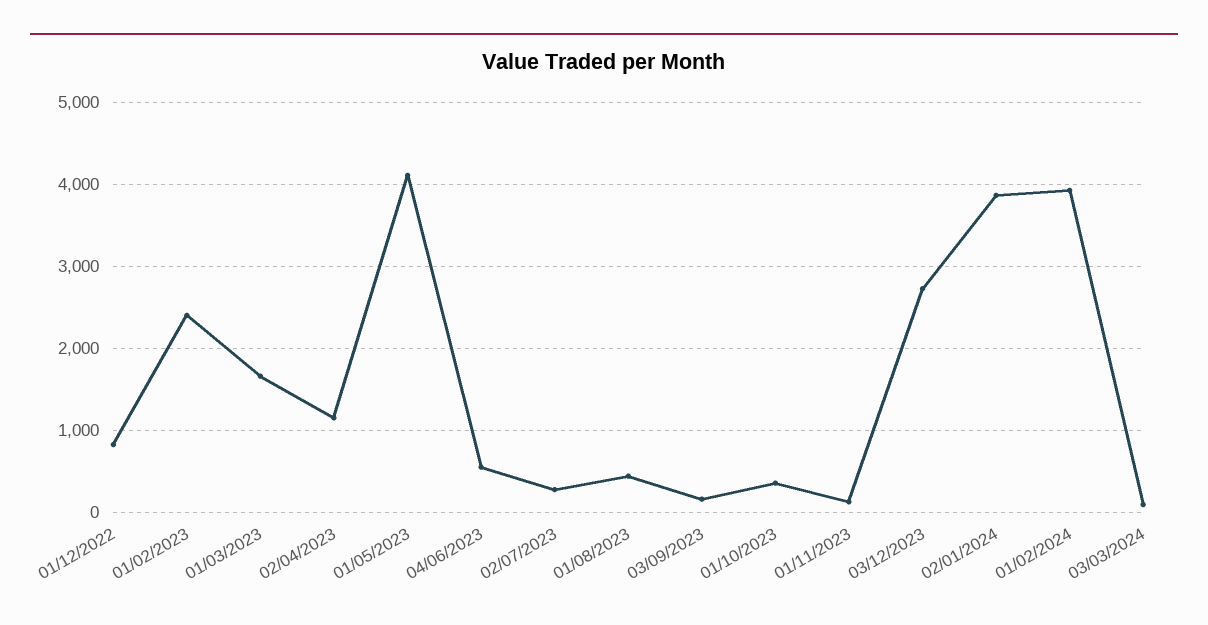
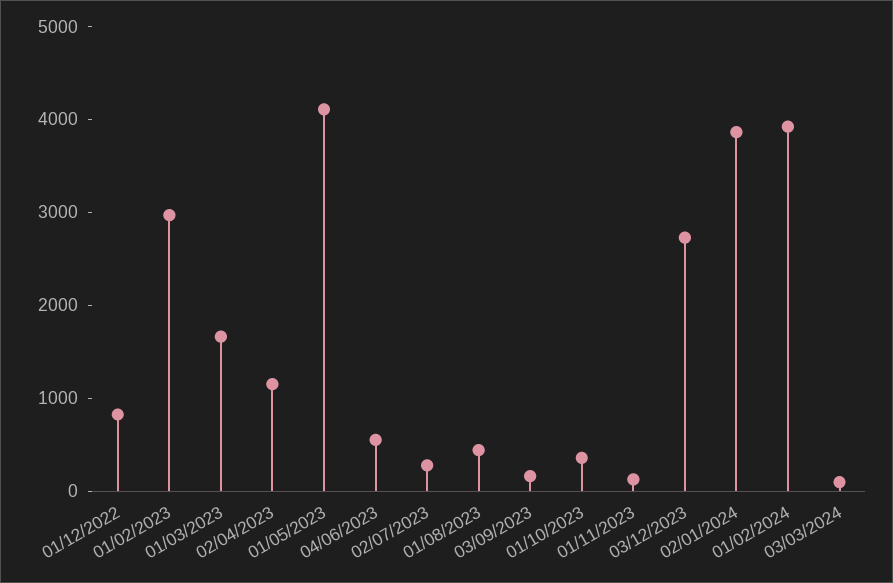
01/02/2023: 2400 -> 3000

